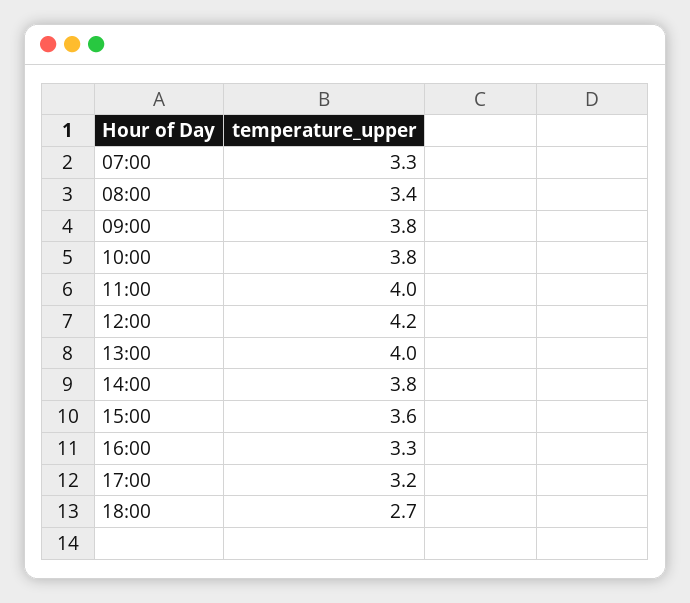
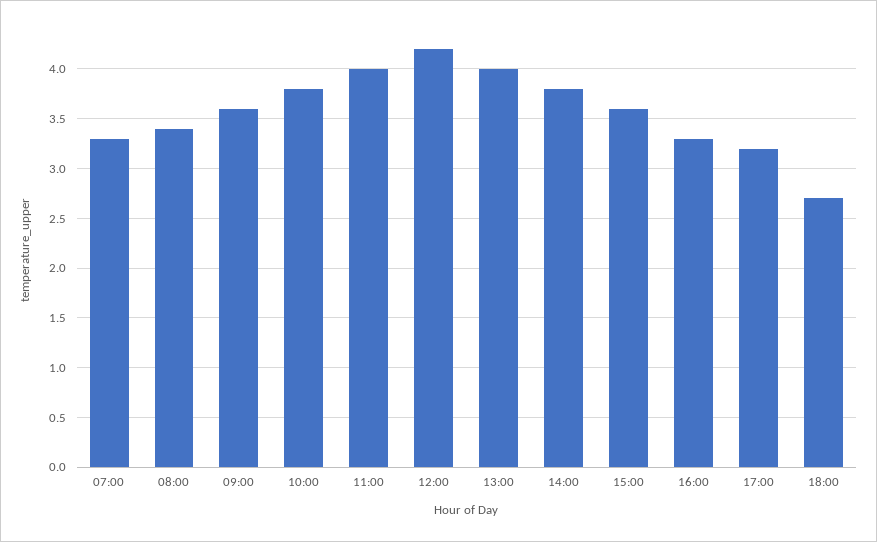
09:00: 3.8 -> 3.6

